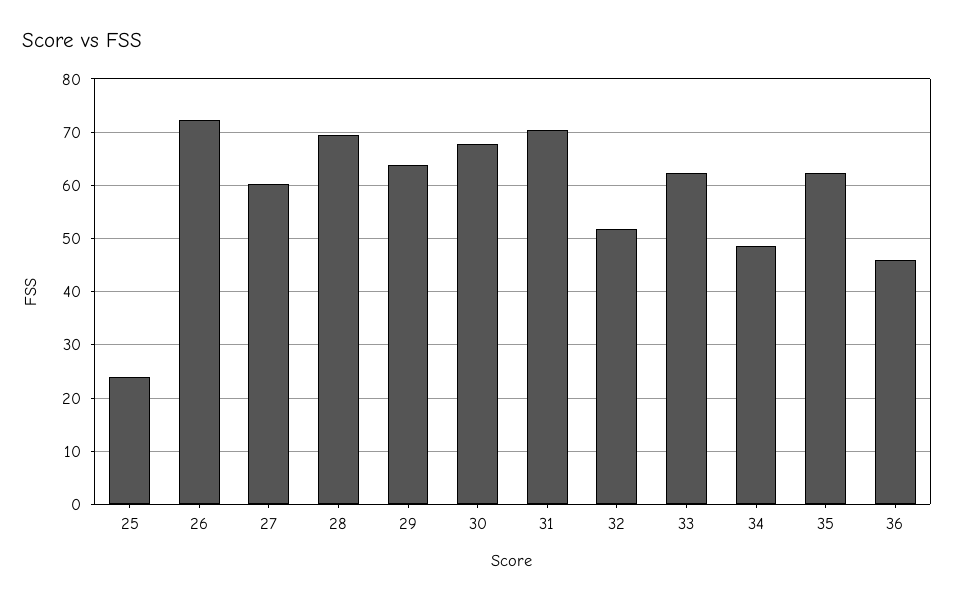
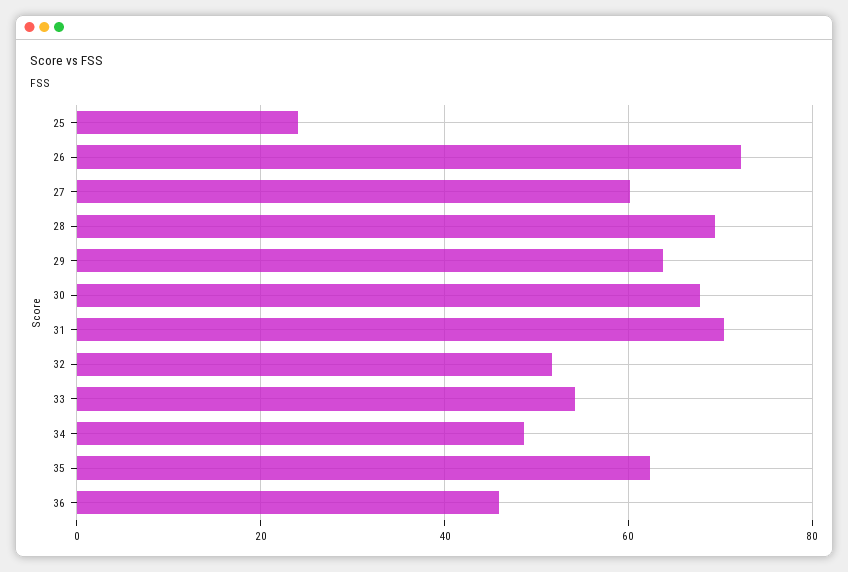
33: 62 -> 54

